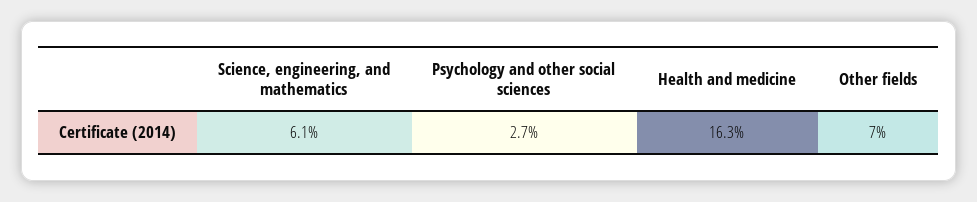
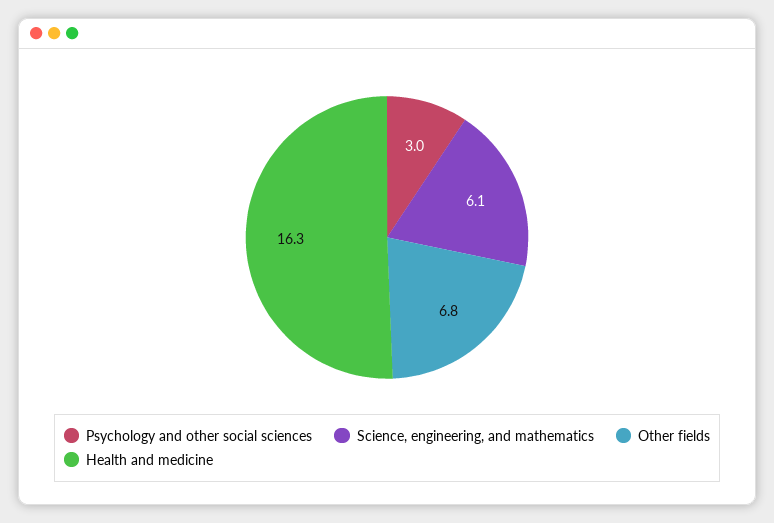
Psychology and other social sciences: 2.7 -> 3
Other fields: 7 -> 6.8

